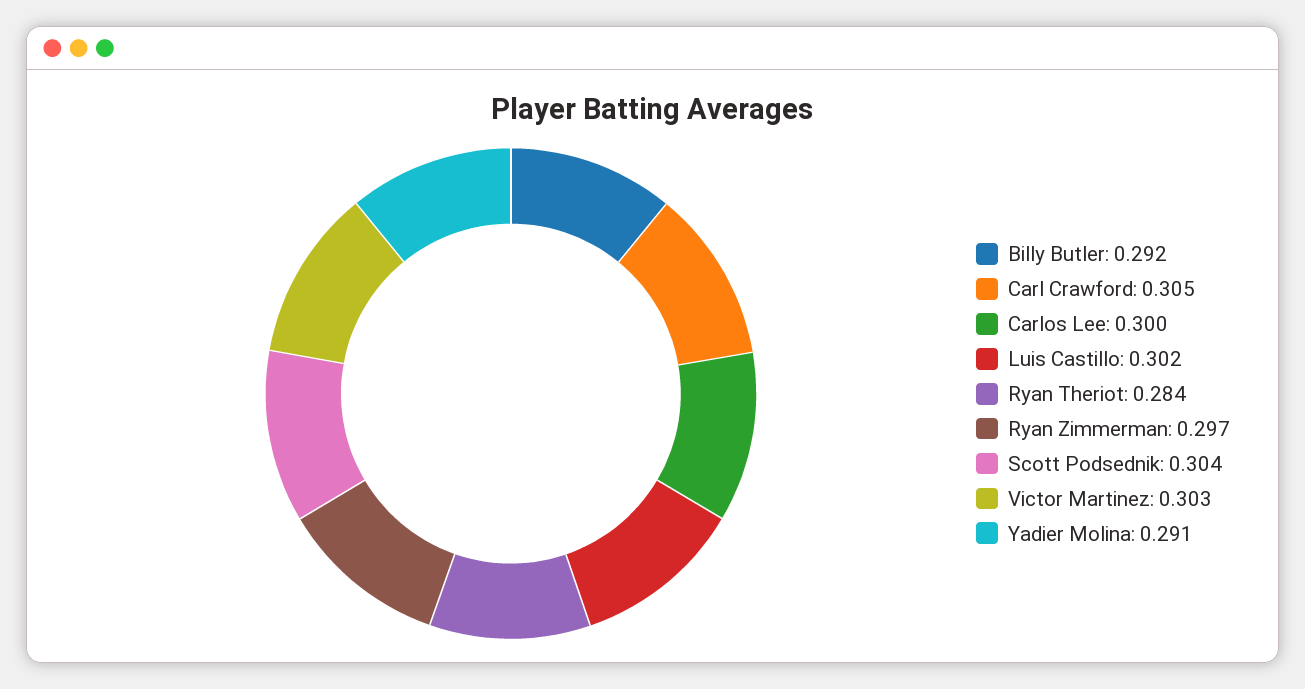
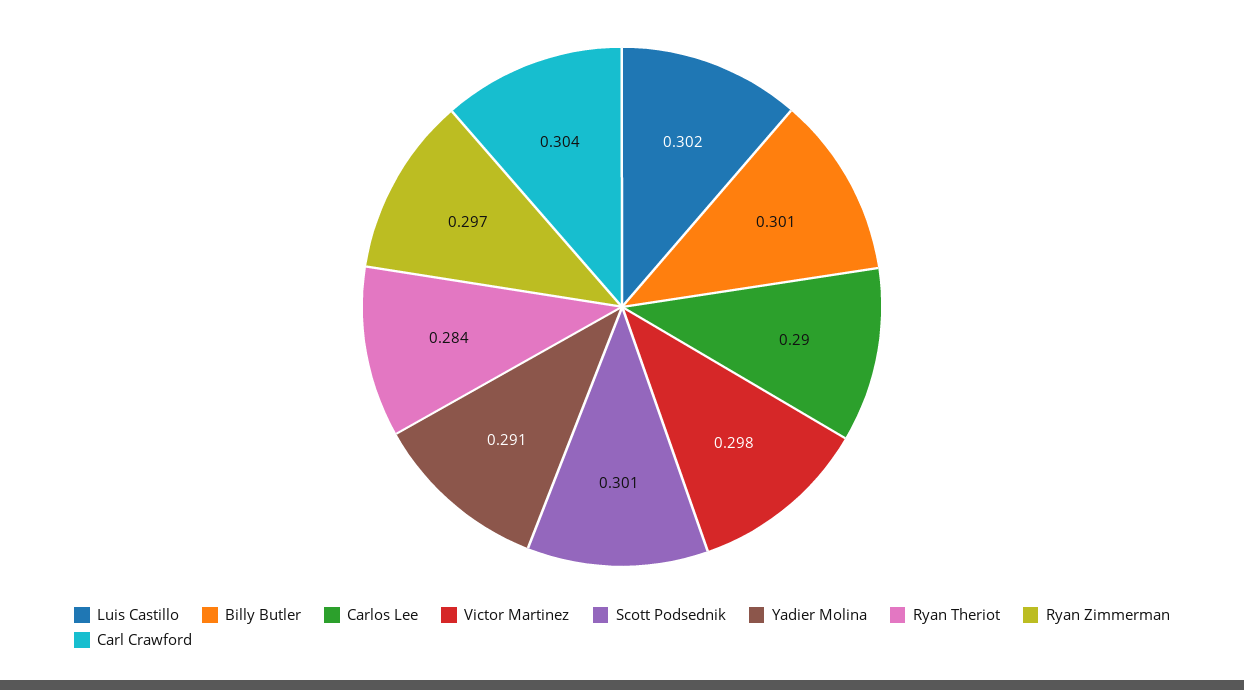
Billy Butler: 0.292 -> 0.301
Carl Crawford: 0.305 -> 0.304
Carlos Lee: 0.3 -> 0.29
Scott Podsednik: 0.304 -> 0.301
Victor Martinez: 0.303 -> 0.298

